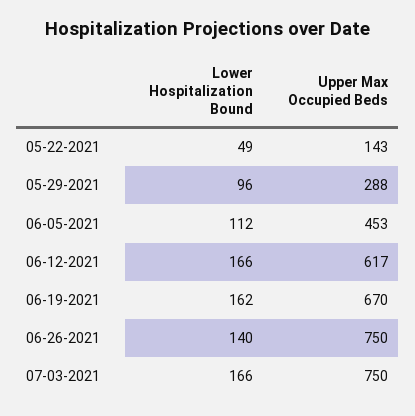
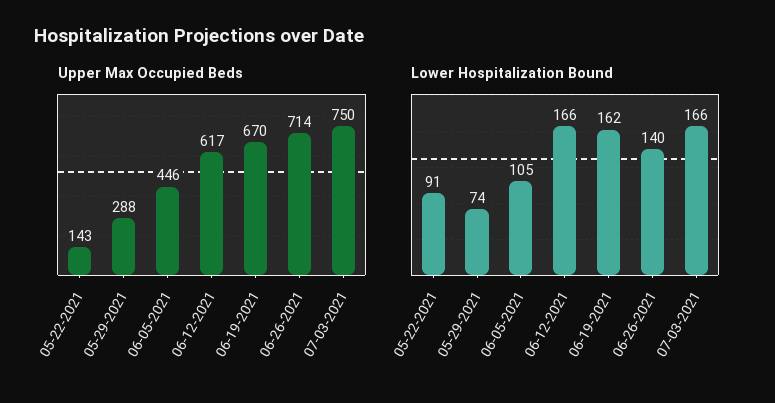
Lower Hospitalization Bound, 05-22-2021: 49 -> 91
Lower Hospitalization Bound, 05-29-2021: 96 -> 74
Lower Hospitalization Bound, 06-05-2021: 112 -> 105
Upper Max Occupied Beds, 06-05-2021: 453 -> 446
Upper Max Occupied Beds, 06-26-2021: 750 -> 714

